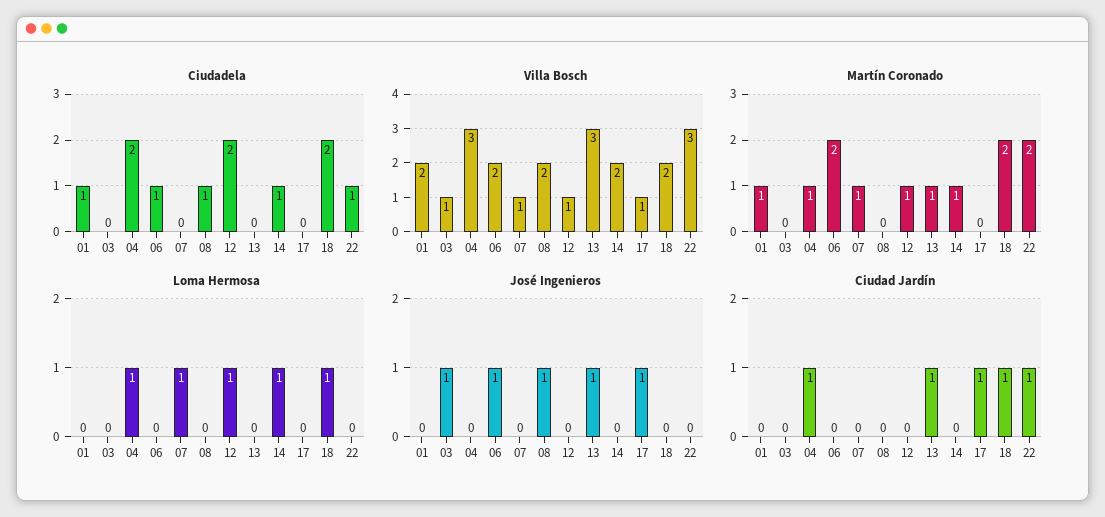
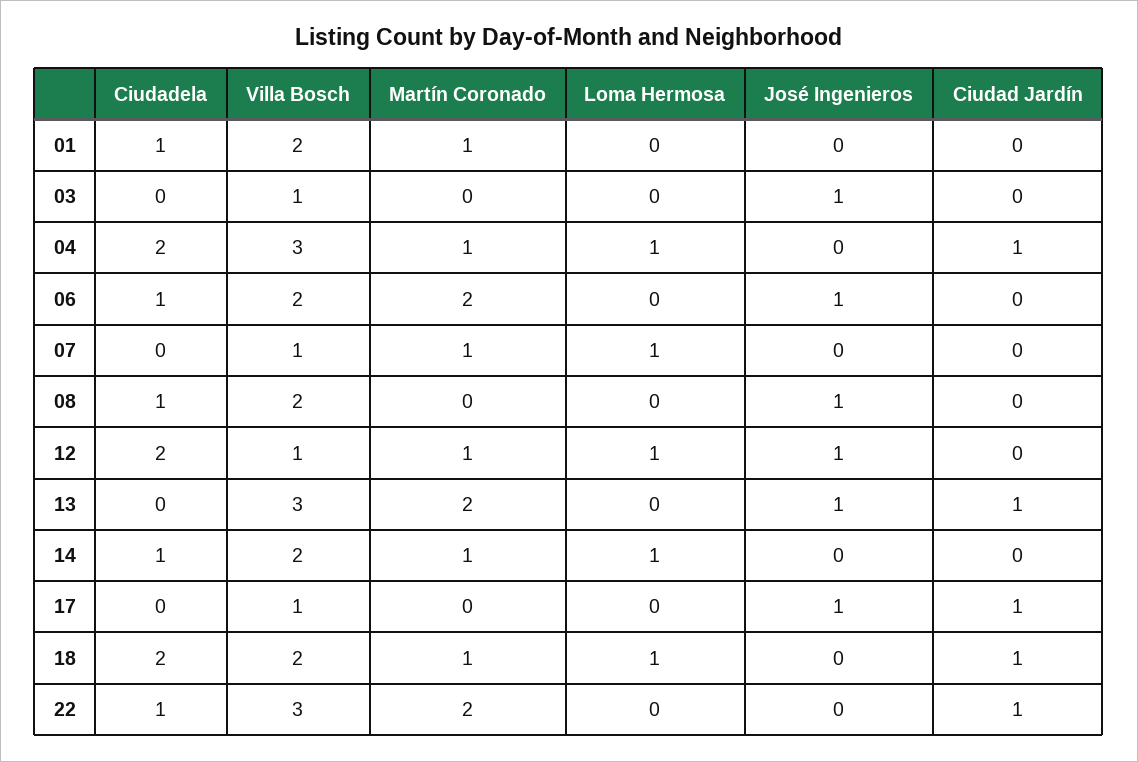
Martín Coronado, 13: 1 -> 2
Martín Coronado, 18: 2 -> 1
José Ingenieros, 12: 0 -> 1

